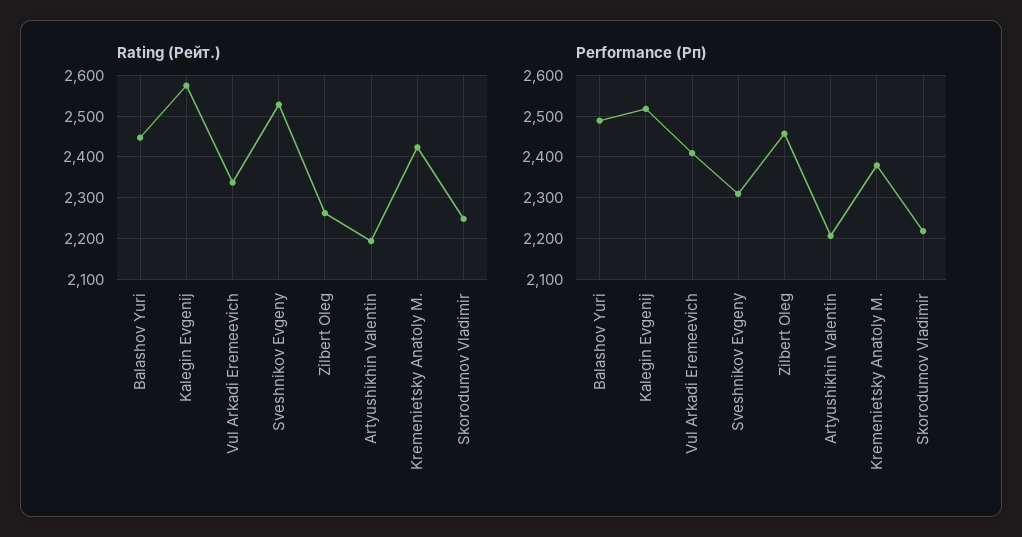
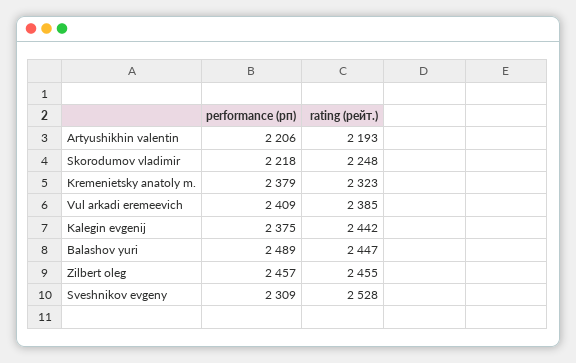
Rating (Рейт.), Kalegin Evgenij: 2580 -> 2442
Rating (Рейт.), Vul Arkadi Eremeevich: 2340 -> 2385
Rating (Рейт.), Zilbert Oleg: 2260 -> 2455
Rating (Рейт.), Kremenietsky Anatoly M.: 2420 -> 2323
Performance (Рп), Kalegin Evgenij: 2520 -> 2375

